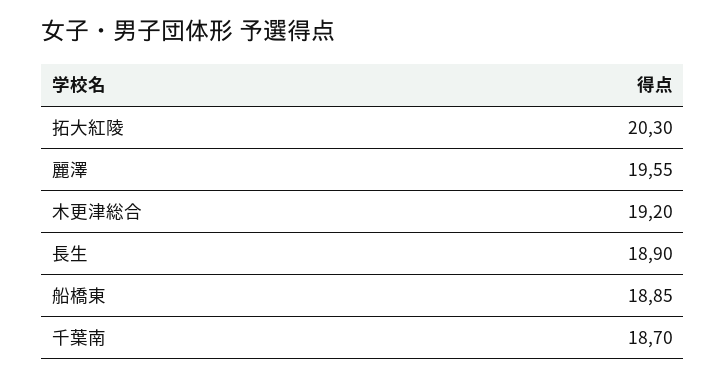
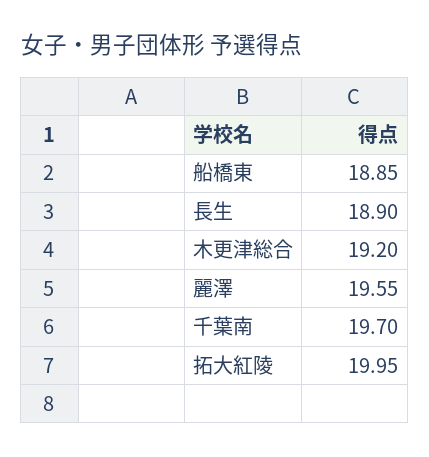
拓大紅陵: 20.3 -> 19.95
千葉南: 18.7 -> 19.7

